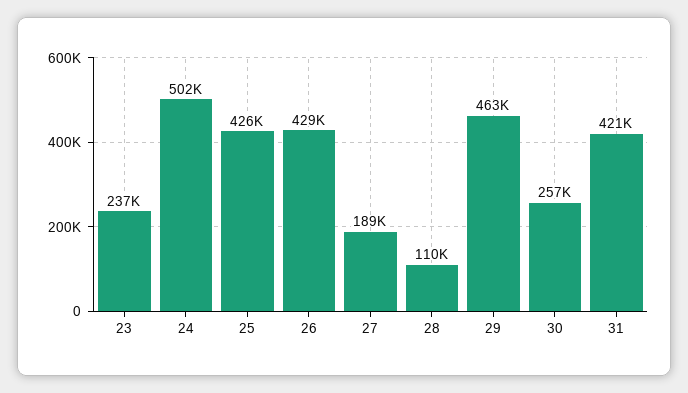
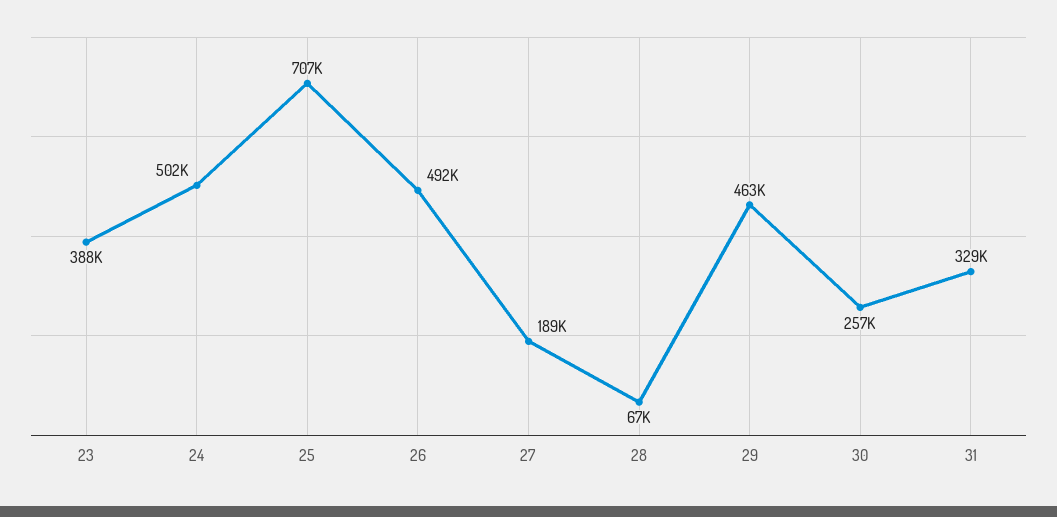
23: 237000 -> 388000
25: 426000 -> 707000
26: 429000 -> 492000
28: 110000 -> 67000
31: 421000 -> 329000

